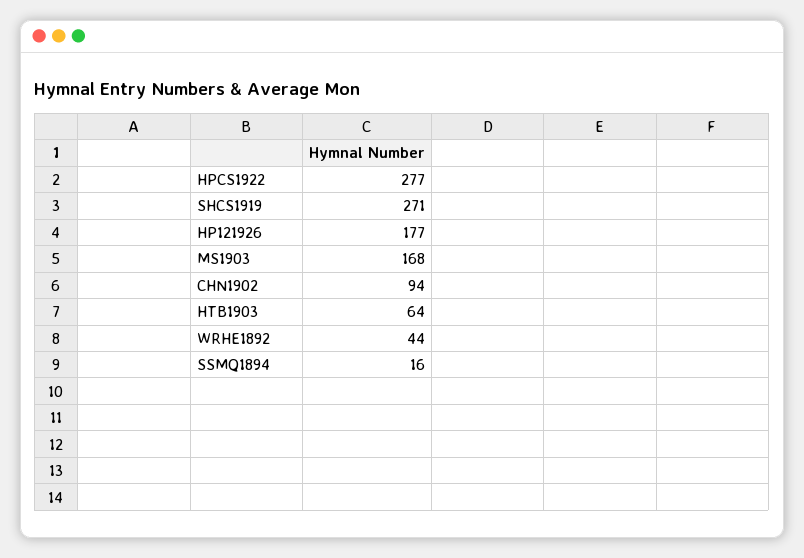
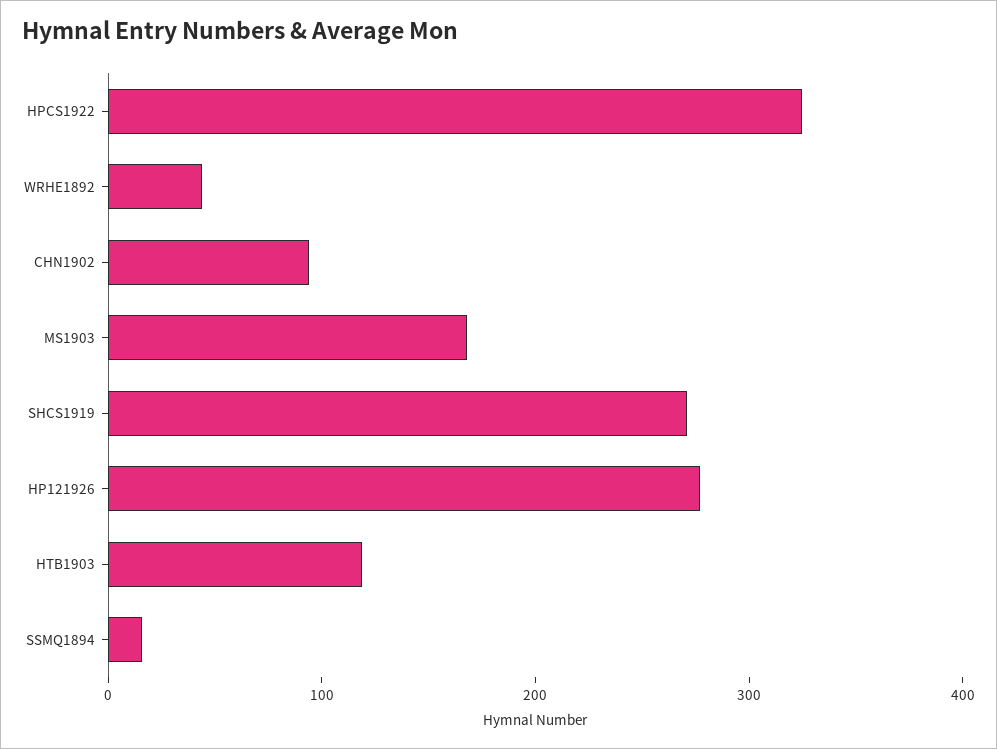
HPCS1922: 277 -> 320
HP121926: 177 -> 280
HTB1903: 64 -> 120

